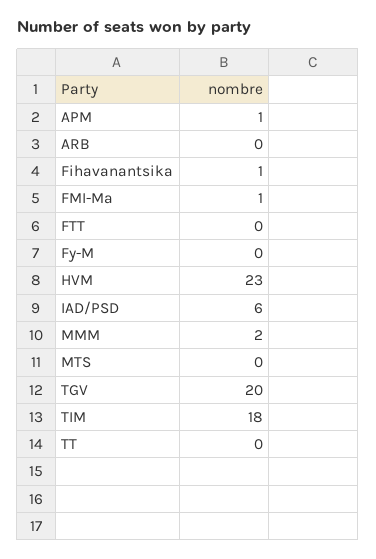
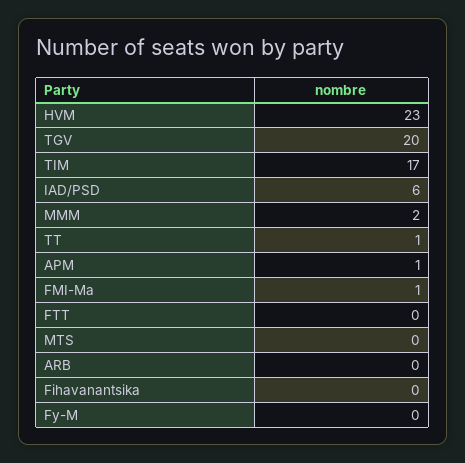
Fihavanantsika: 1 -> 0
TIM: 18 -> 17
TT: 0 -> 1

